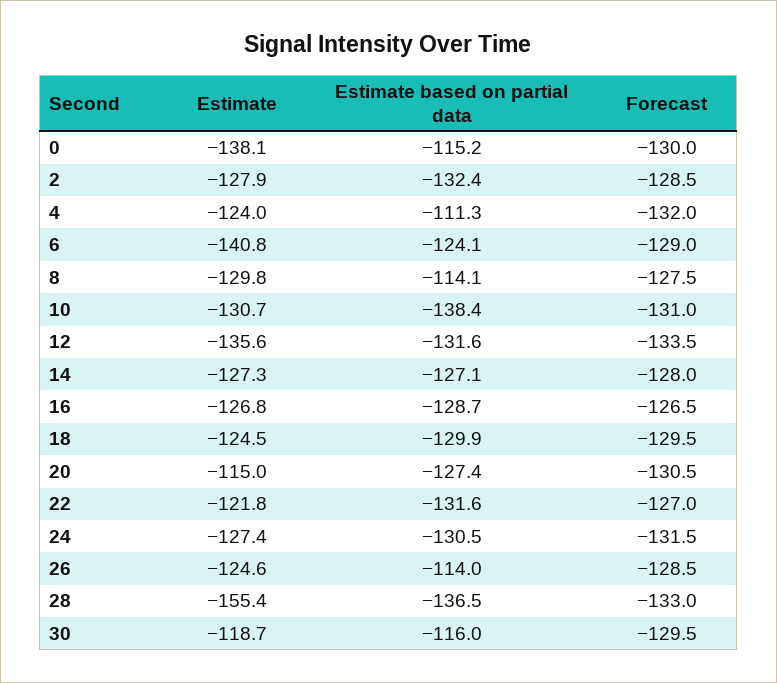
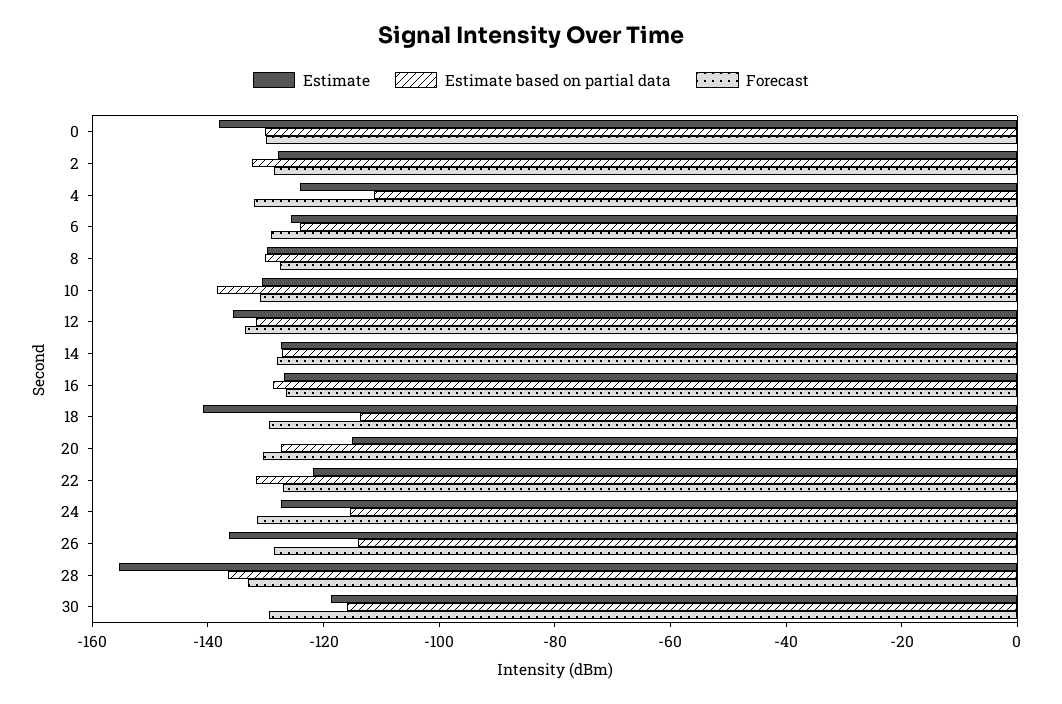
Estimate based on partial data, 0: -115.2 -> -130
Estimate, 6: -140.8 -> -125
Estimate based on partial data, 8: -114.1 -> -130
Estimate, 18: -124.5 -> -140
Estimate based on partial data, 18: -129.9 -> -115
Estimate based on partial data, 24: -130.5 -> -115
Estimate, 26: -124.6 -> -135

